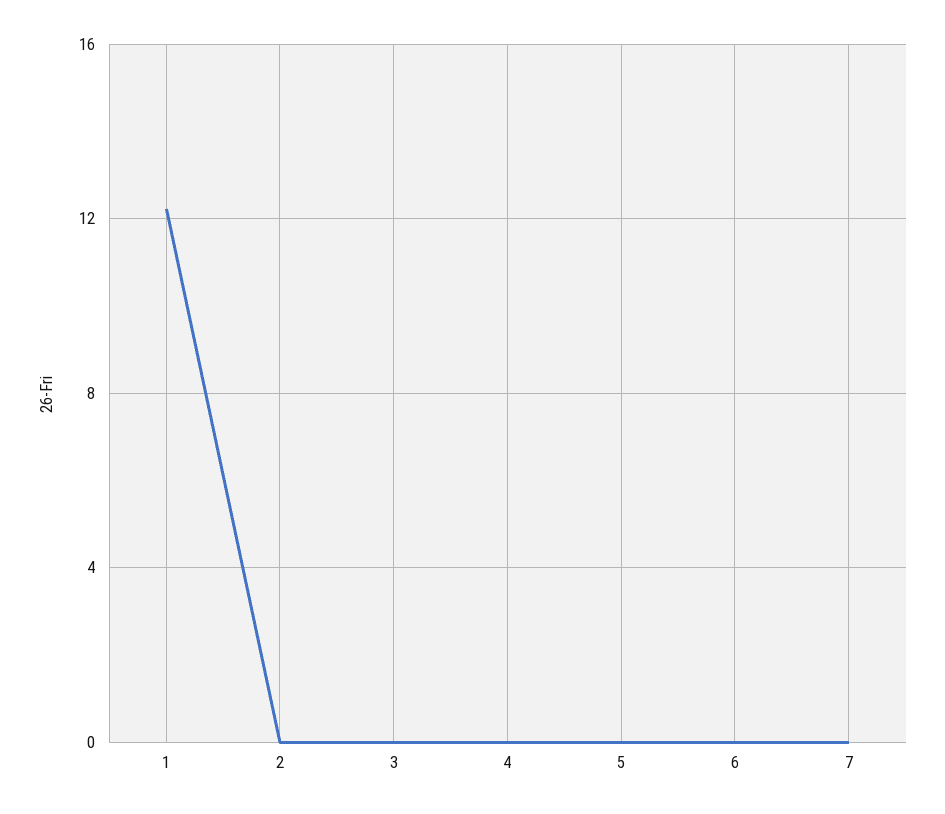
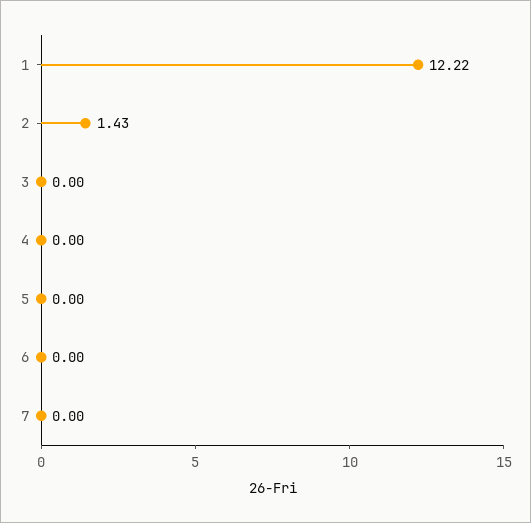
2: 0 -> 1.43

